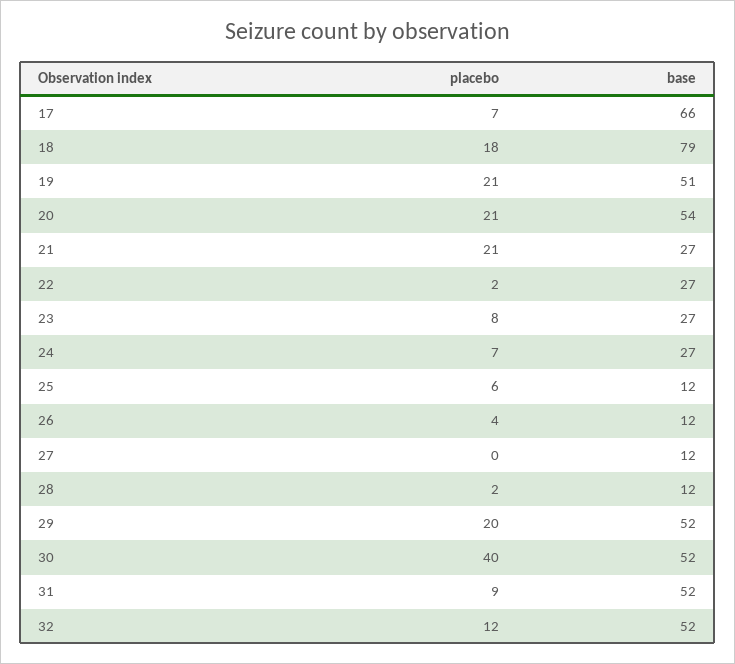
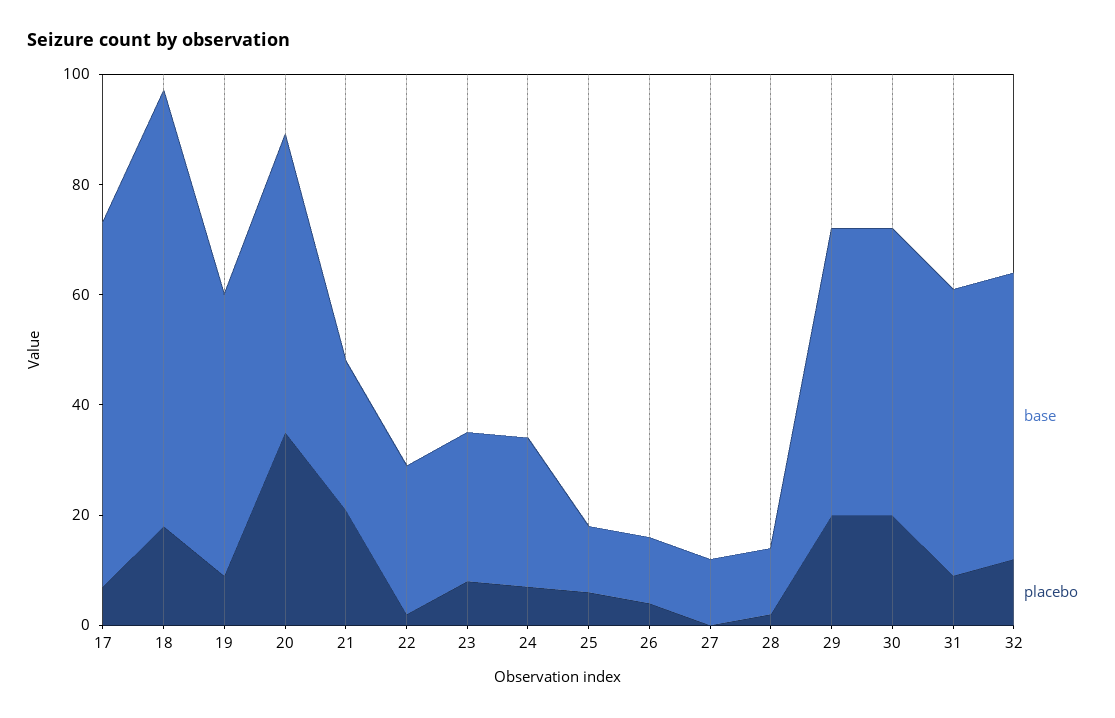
placebo, 19: 21 -> 10
placebo, 20: 21 -> 35
placebo, 30: 40 -> 20

